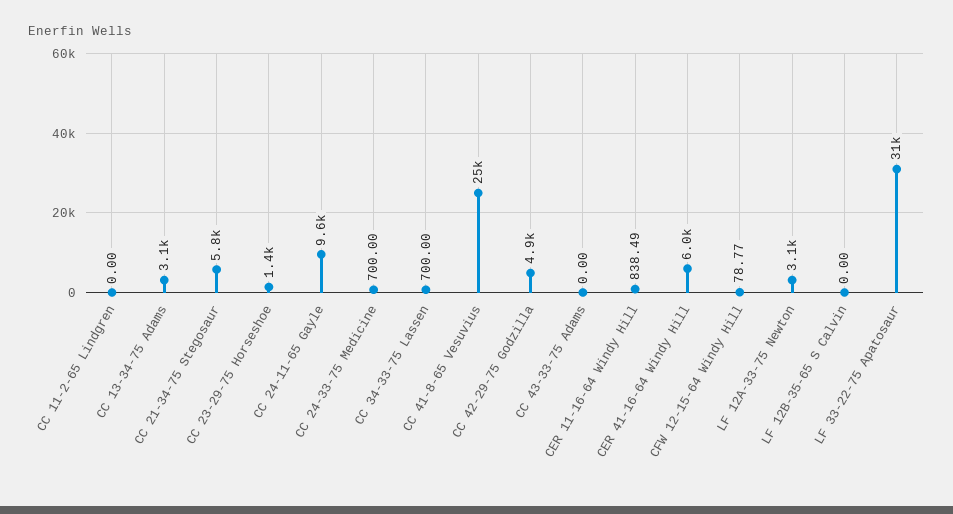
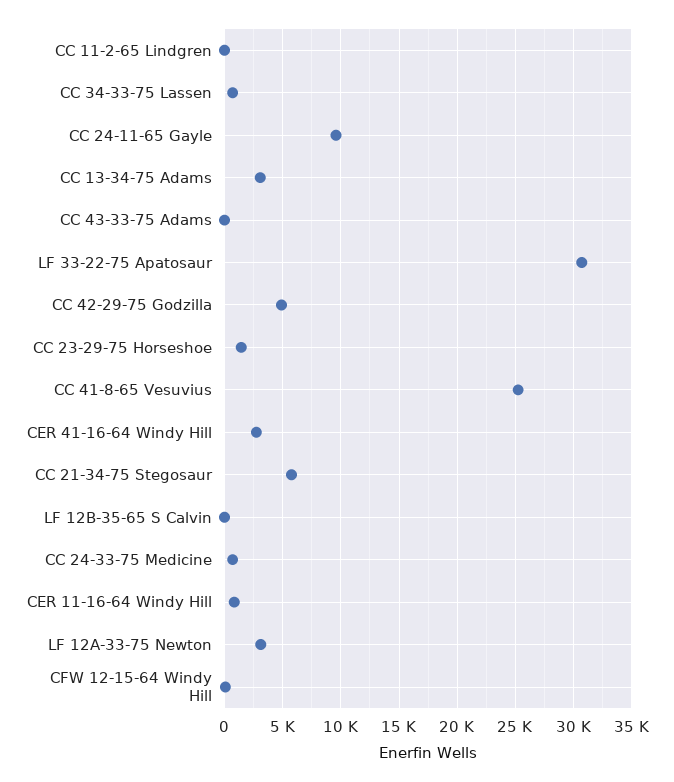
CER 41-16-64 Windy Hill: 6000 -> 3000

